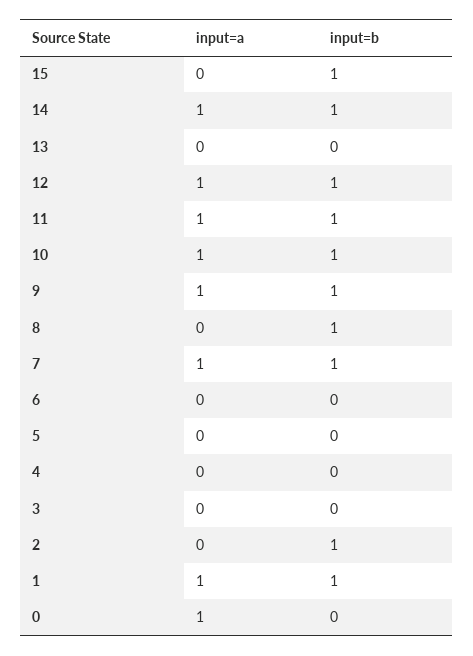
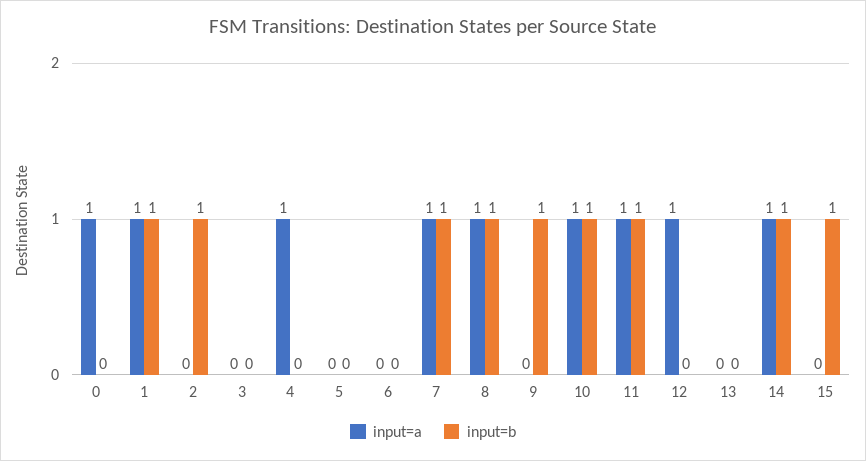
input=b, 12: 1 -> 0
input=a, 9: 1 -> 0
input=a, 8: 0 -> 1
input=a, 4: 0 -> 1

